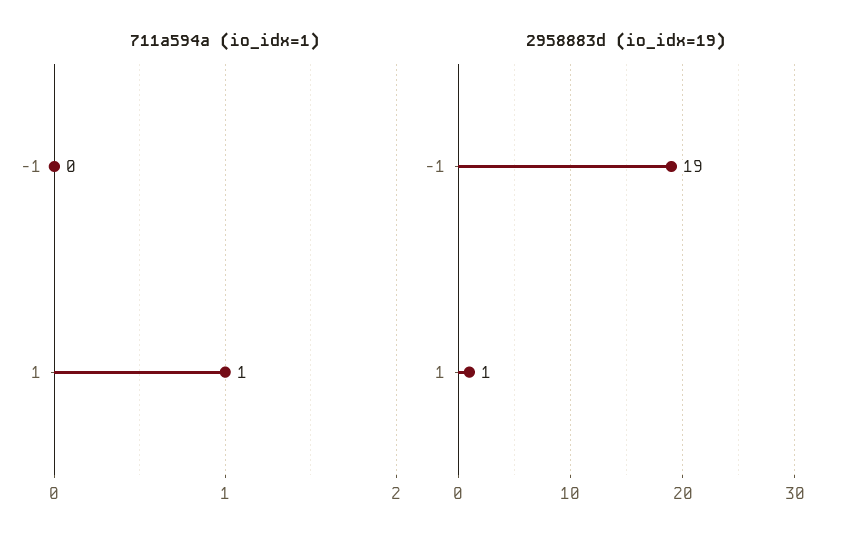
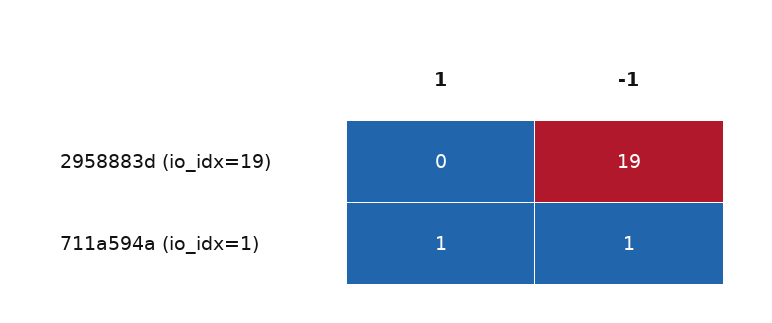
711a594a (io_idx=1), -1: 0 -> 1
2958883d (io_idx=19), 1: 1 -> 0

